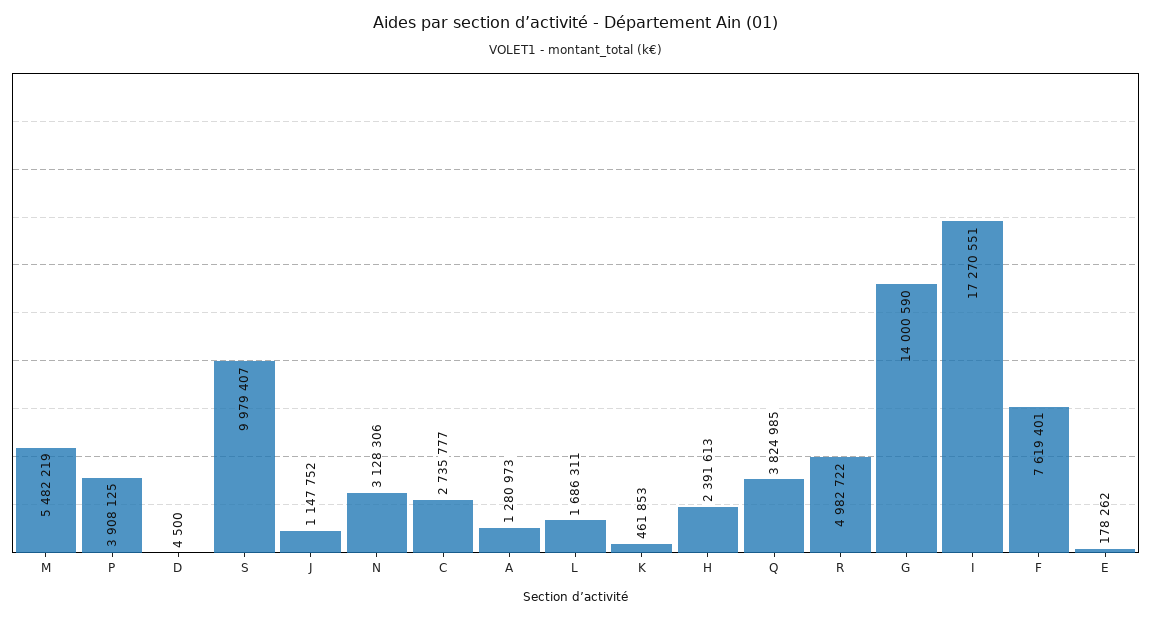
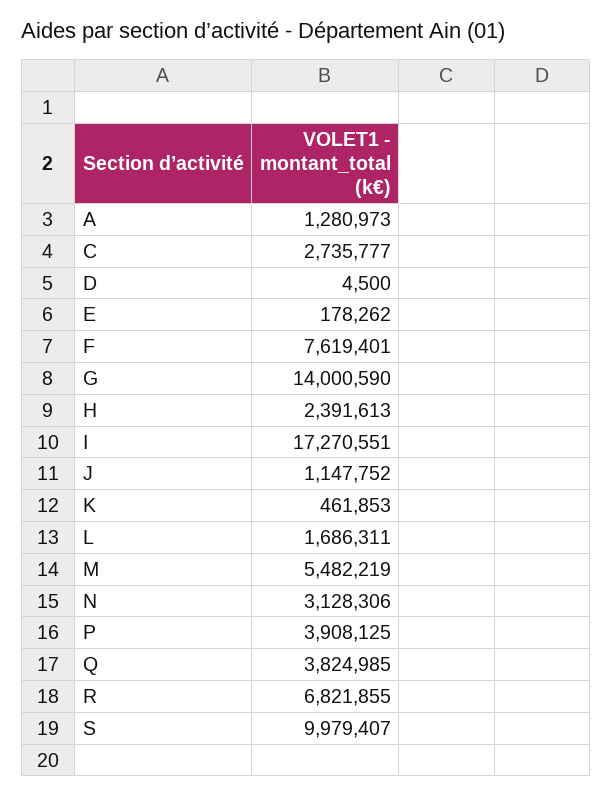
R: 4982722 -> 6821855

